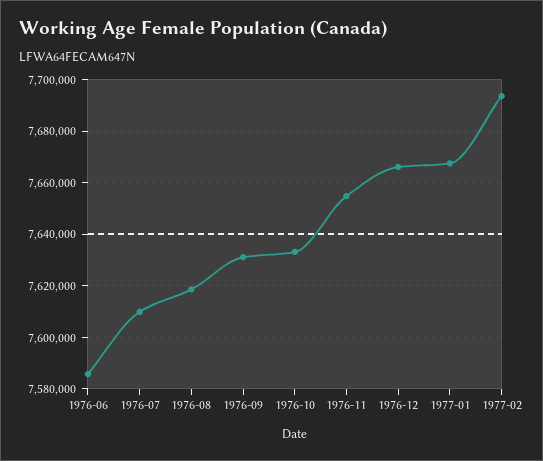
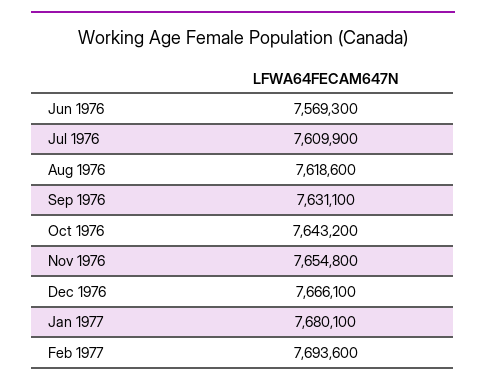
1976-06: 7585000 -> 7569300
1976-10: 7632500 -> 7643200
1977-01: 7667500 -> 7680100

